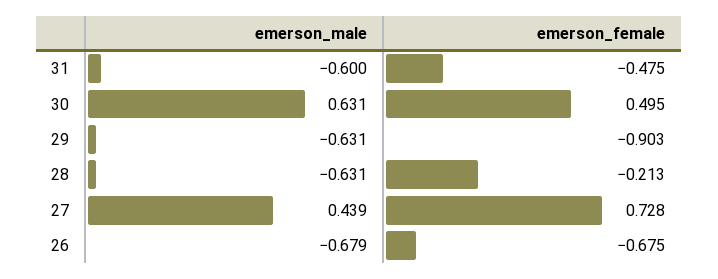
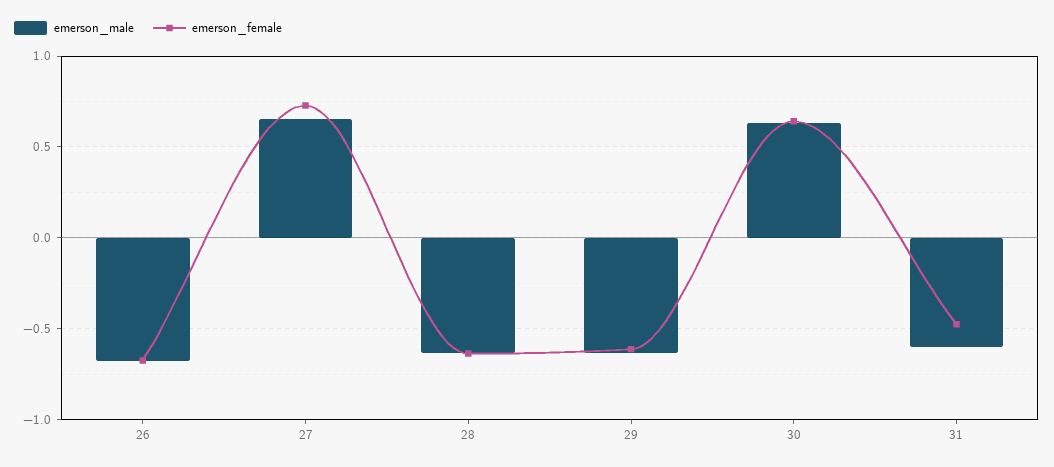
emerson_female, 30: 0.495 -> 0.65
emerson_female, 29: -0.903 -> -0.6
emerson_female, 28: -0.213 -> -0.65
emerson_male, 27: 0.439 -> 0.65

